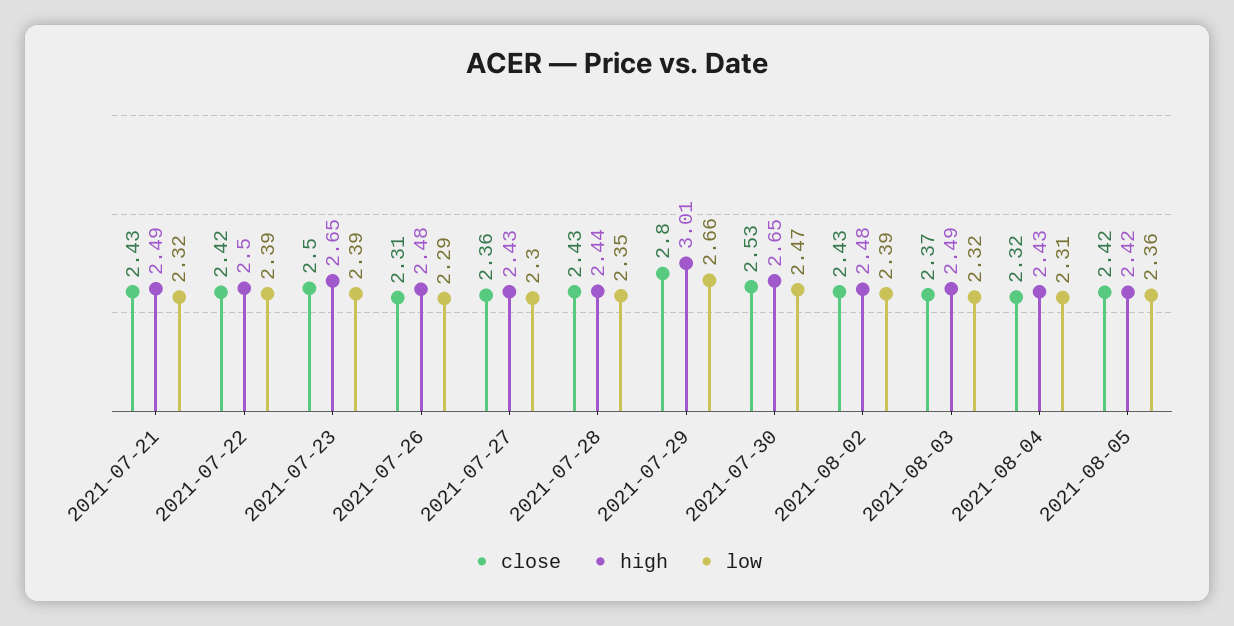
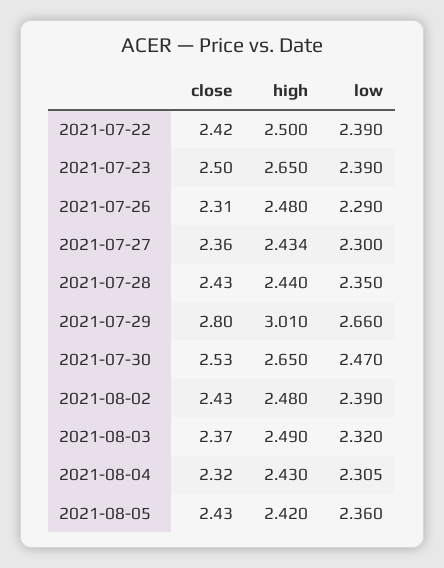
close, 2021-07-21: 2.43 -> none
high, 2021-07-21: 2.49 -> none
low, 2021-07-21: 2.32 -> none
close, 2021-08-05: 2.42 -> 2.43

